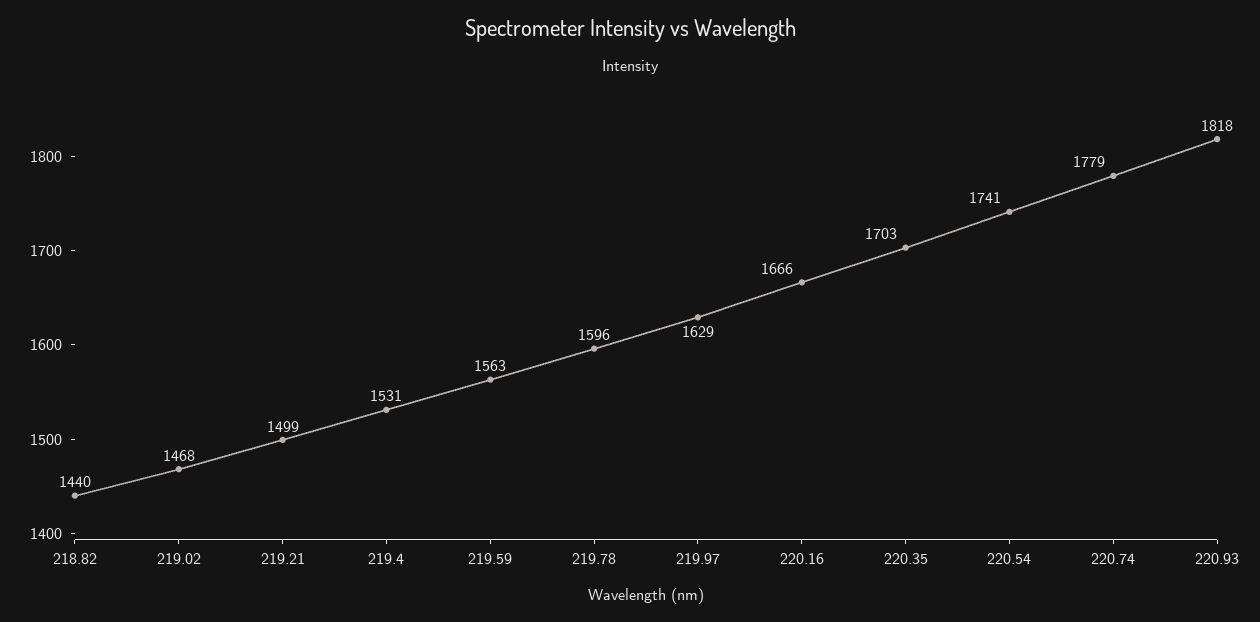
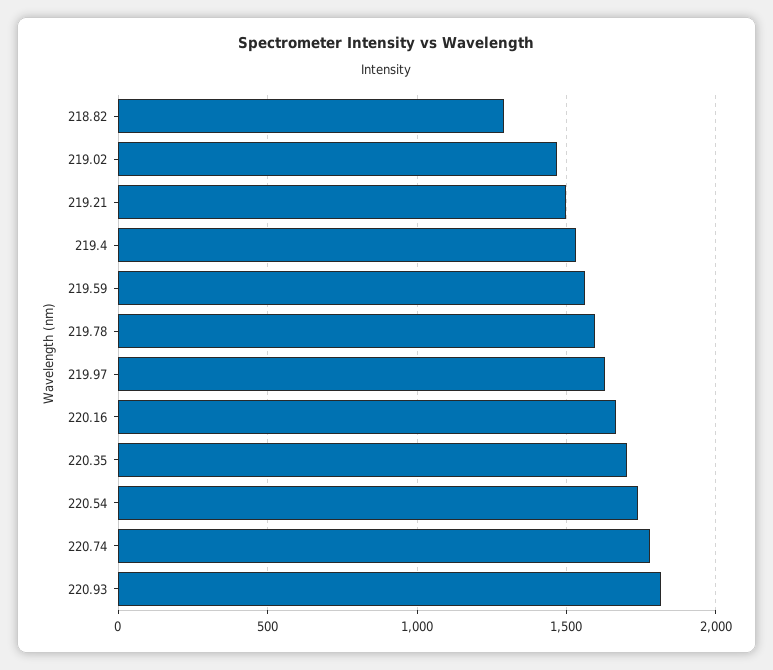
218.82: 1440 -> 1300

